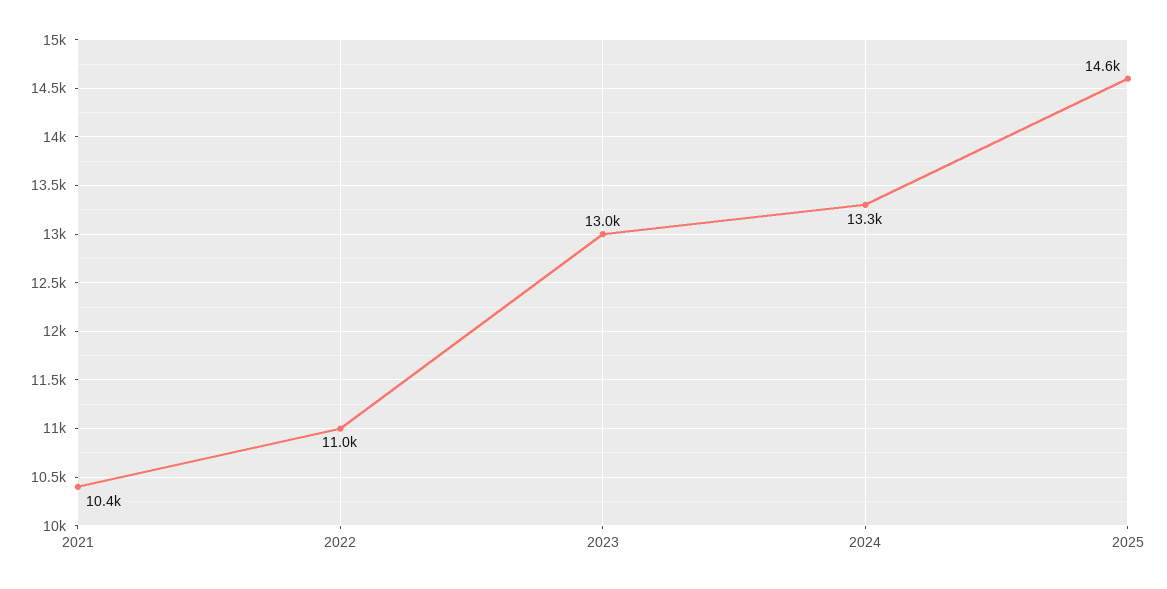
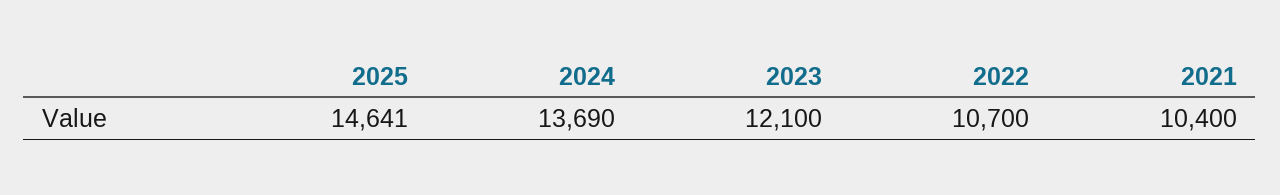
2022: 11000 -> 10700
2023: 13000 -> 12100
2024: 13300 -> 13690

